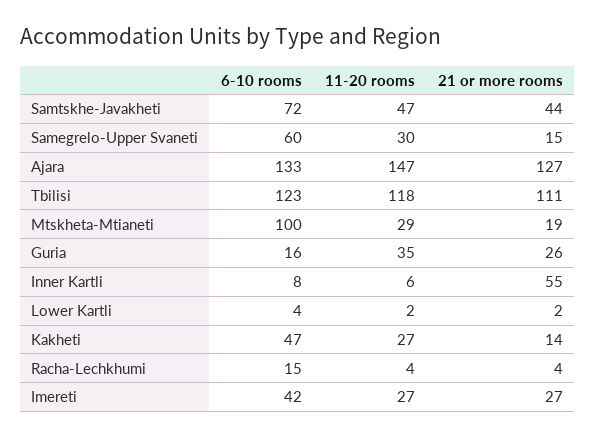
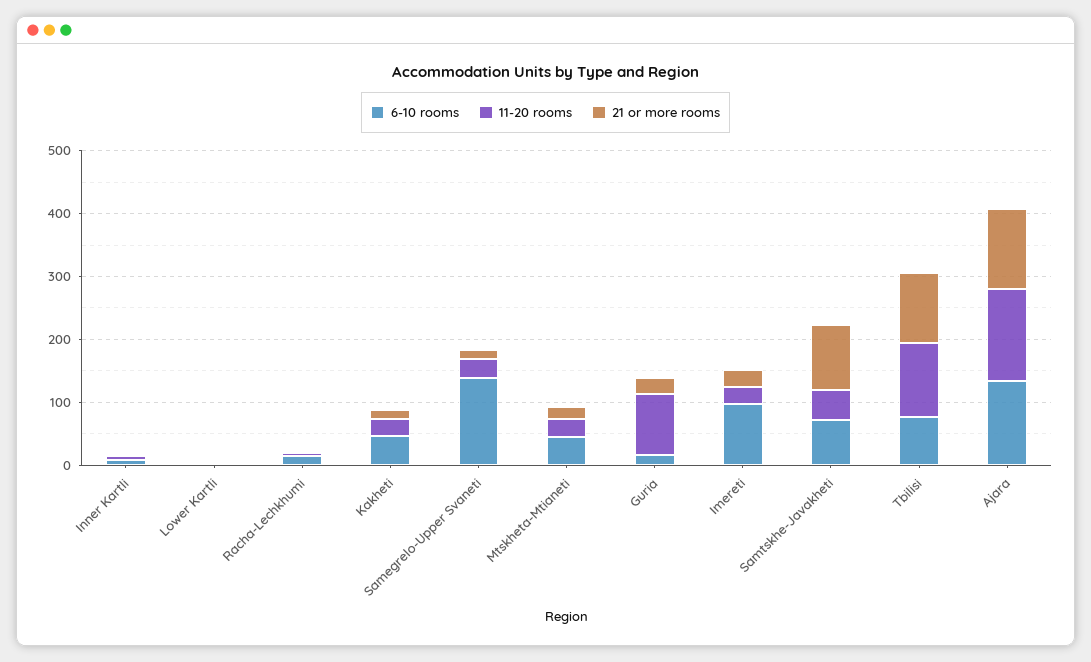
21 or more rooms, Samtskhe-Javakheti: 44 -> 100
6-10 rooms, Samegrelo-Upper Svaneti: 60 -> 140
6-10 rooms, Tbilisi: 123 -> 80
6-10 rooms, Mtskheta-Mtianeti: 100 -> 40
11-20 rooms, Guria: 35 -> 100
21 or more rooms, Inner Kartli: 55 -> 0
6-10 rooms, Imereti: 42 -> 100

